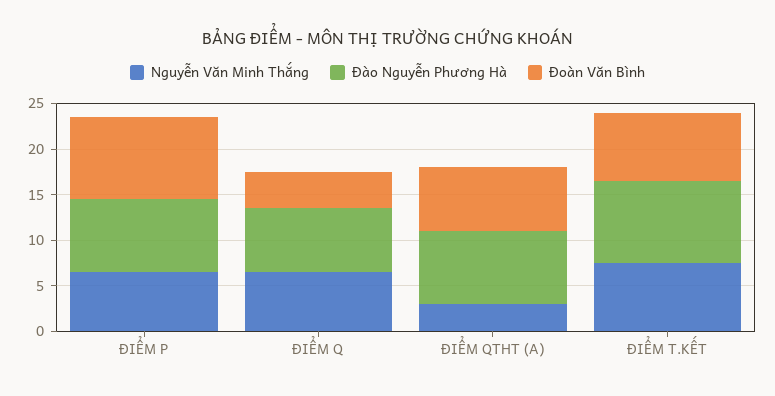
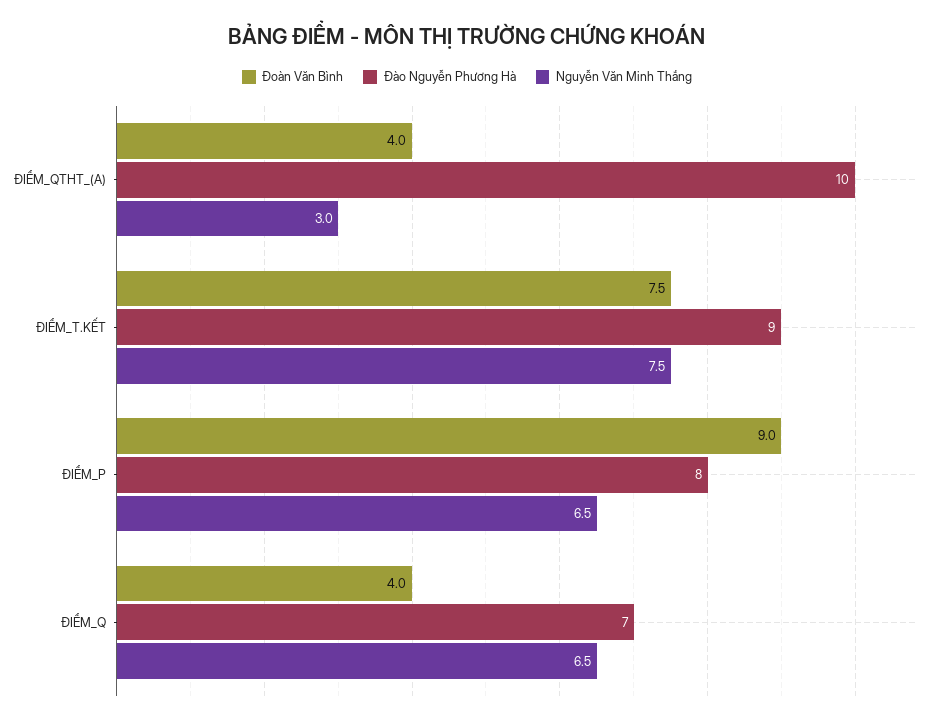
Đào Nguyễn Phương Hà, ĐIỂM QTHT (A): 8 -> 10
Đoàn Văn Bình, ĐIỂM QTHT (A): 7 -> 4

